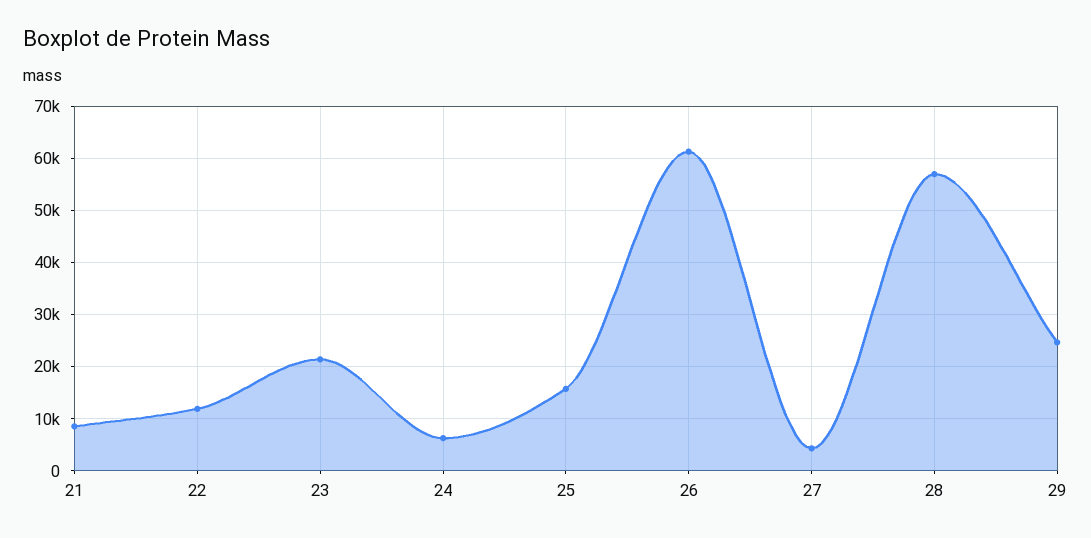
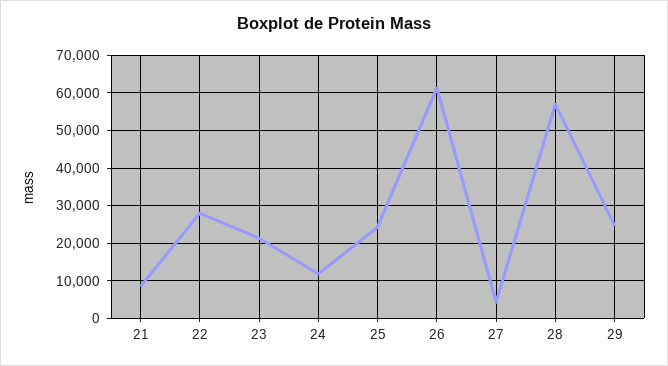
22: 12000 -> 28000
24: 6000 -> 12000
25: 16000 -> 24000

